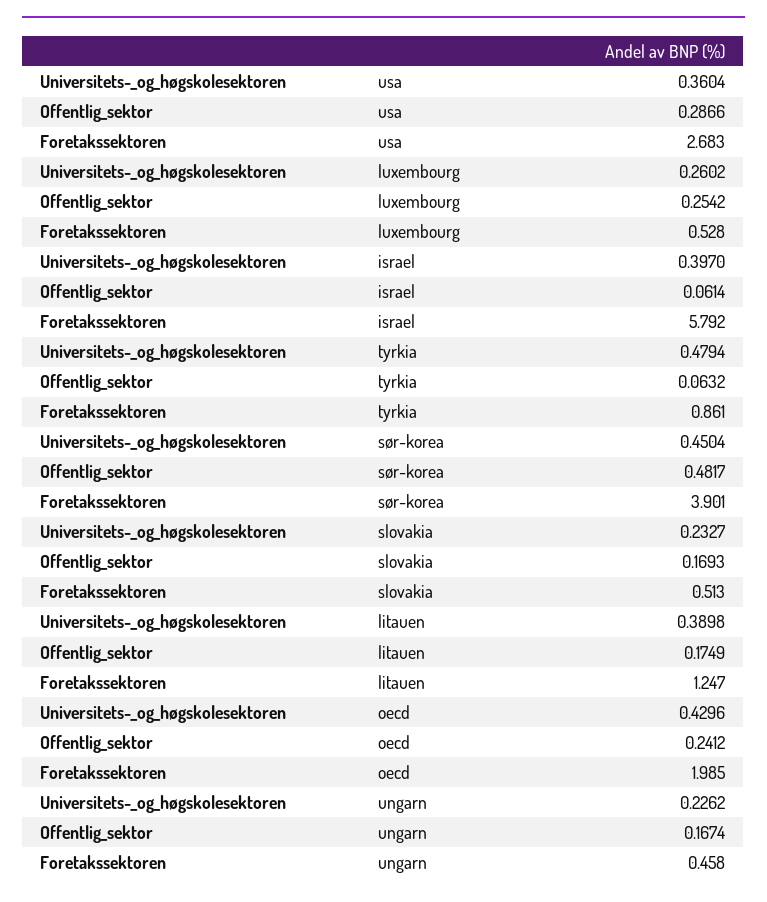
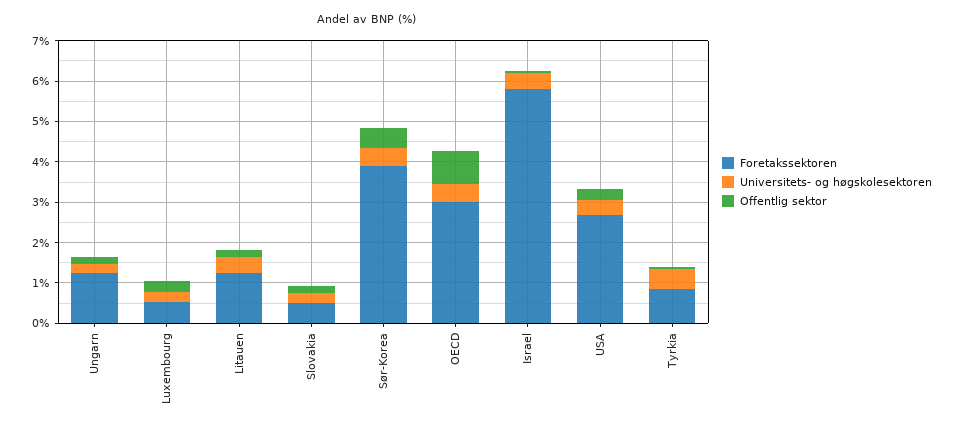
Offentlig_sektor, oecd: 0.2412 -> 0.8
Foretakssektoren, oecd: 1.985 -> 3
Foretakssektoren, ungarn: 0.458 -> 1.2

